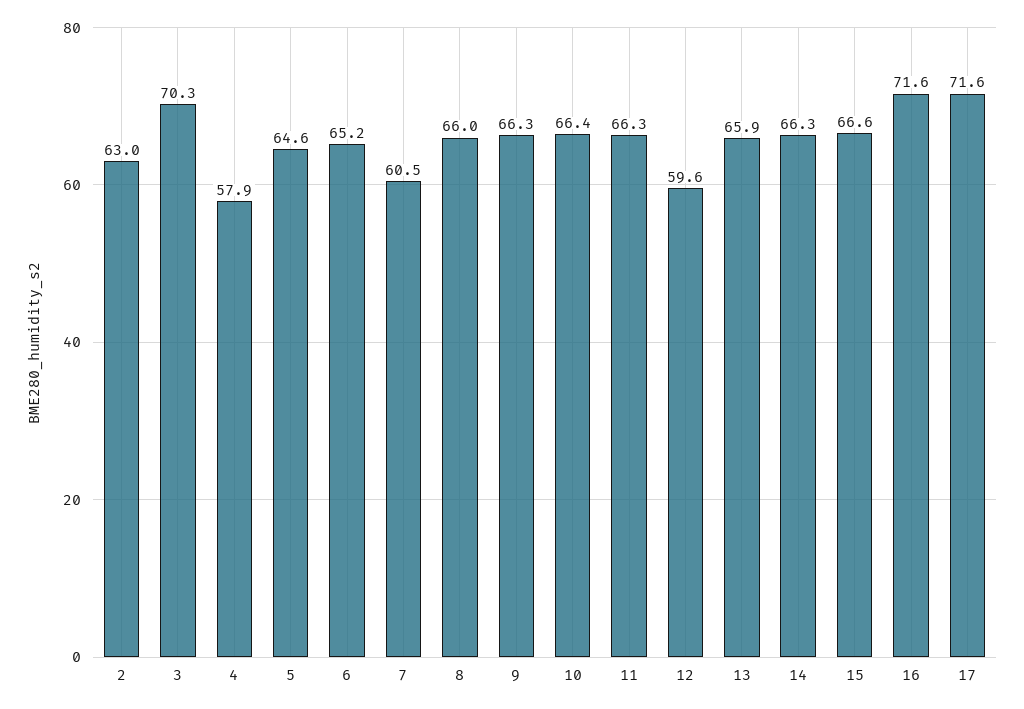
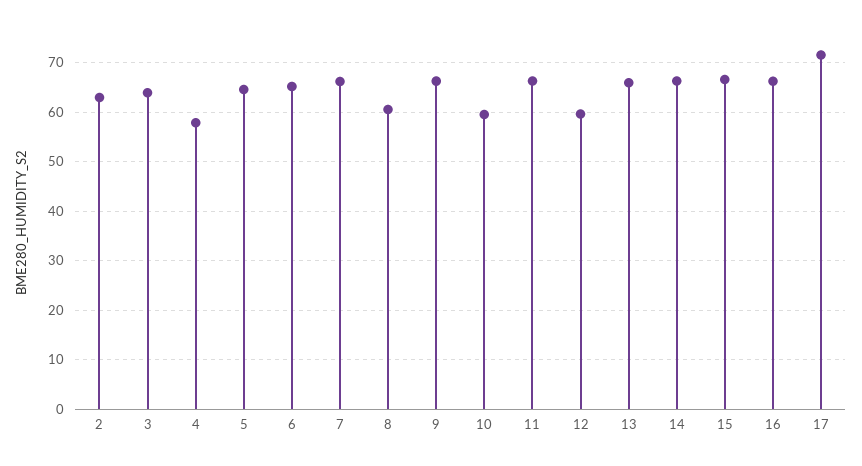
3: 70.3 -> 64
7: 60.5 -> 66
8: 66 -> 60
10: 66.4 -> 60
16: 71.6 -> 66

